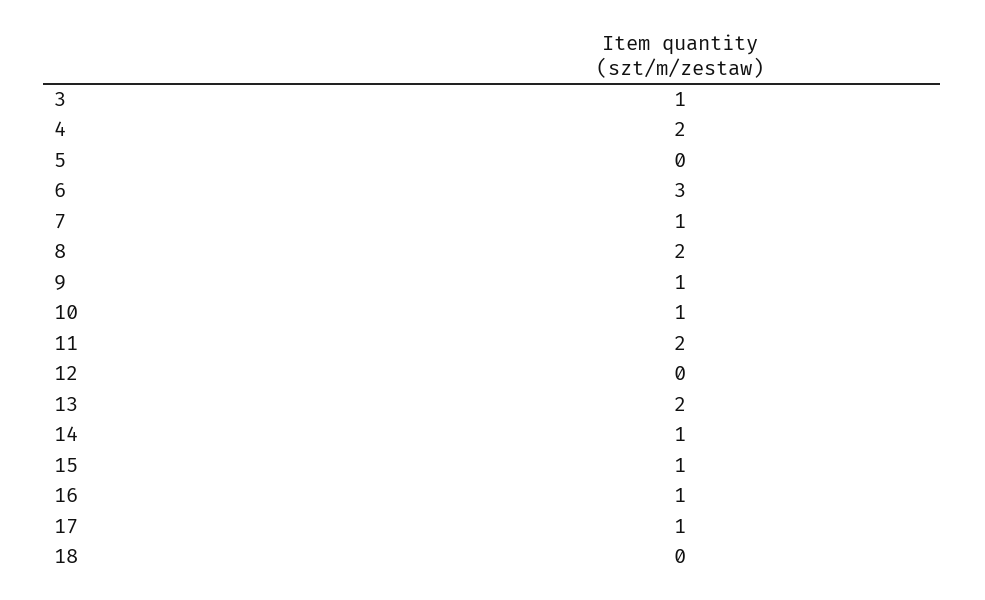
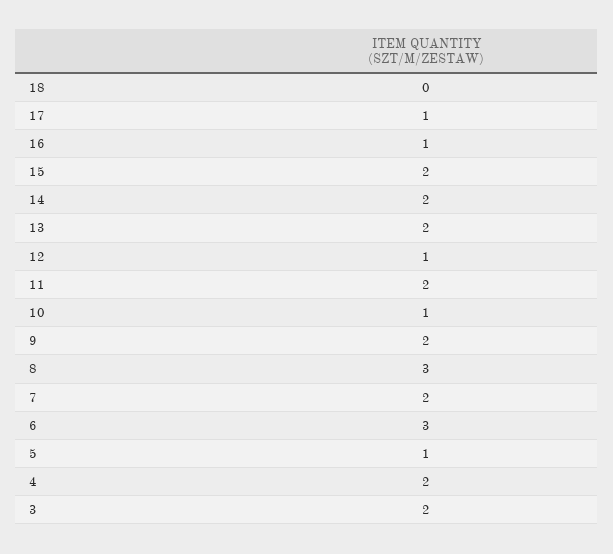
3: 1 -> 2
5: 0 -> 1
7: 1 -> 2
8: 2 -> 3
9: 1 -> 2
12: 0 -> 1
14: 1 -> 2
15: 1 -> 2

